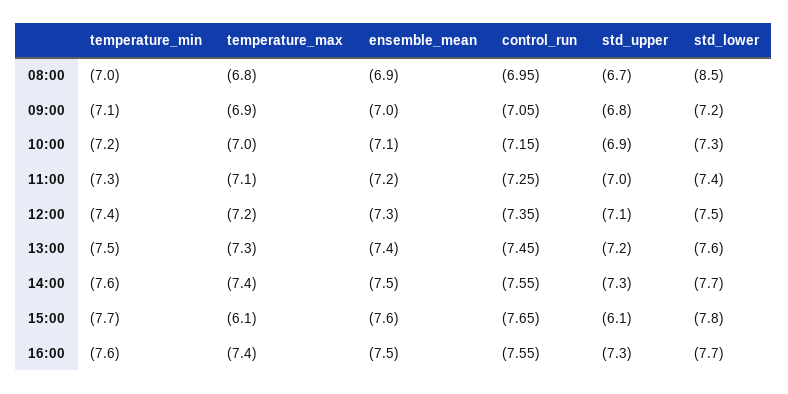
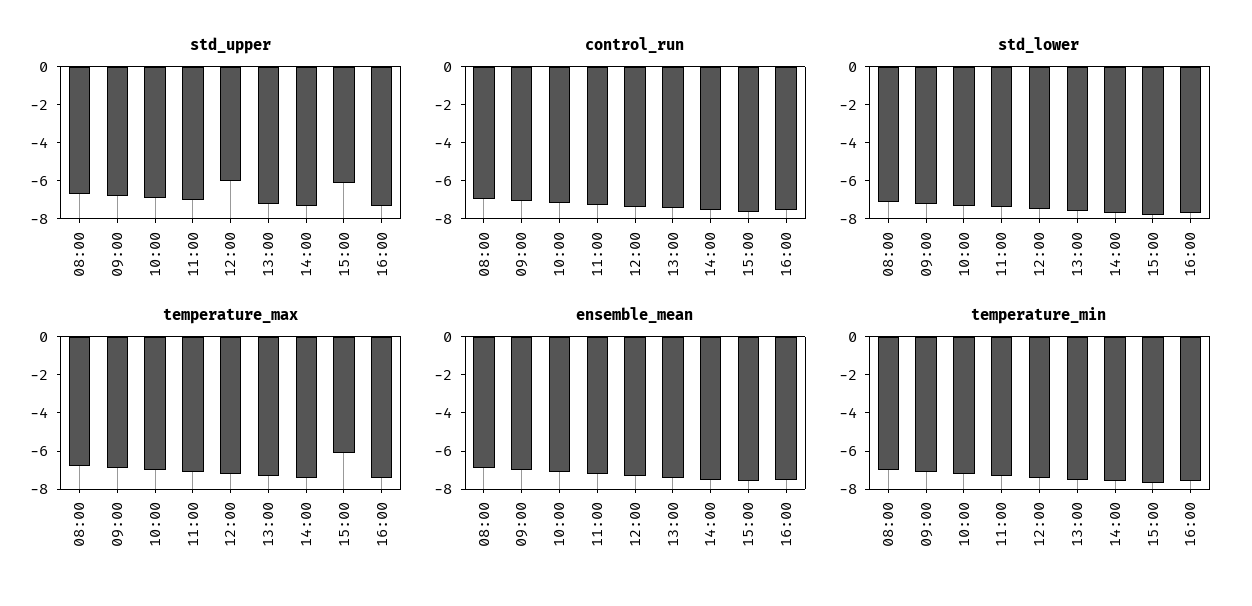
std_lower, 08:00: -8.5 -> -7
std_upper, 12:00: -7.1 -> -6

